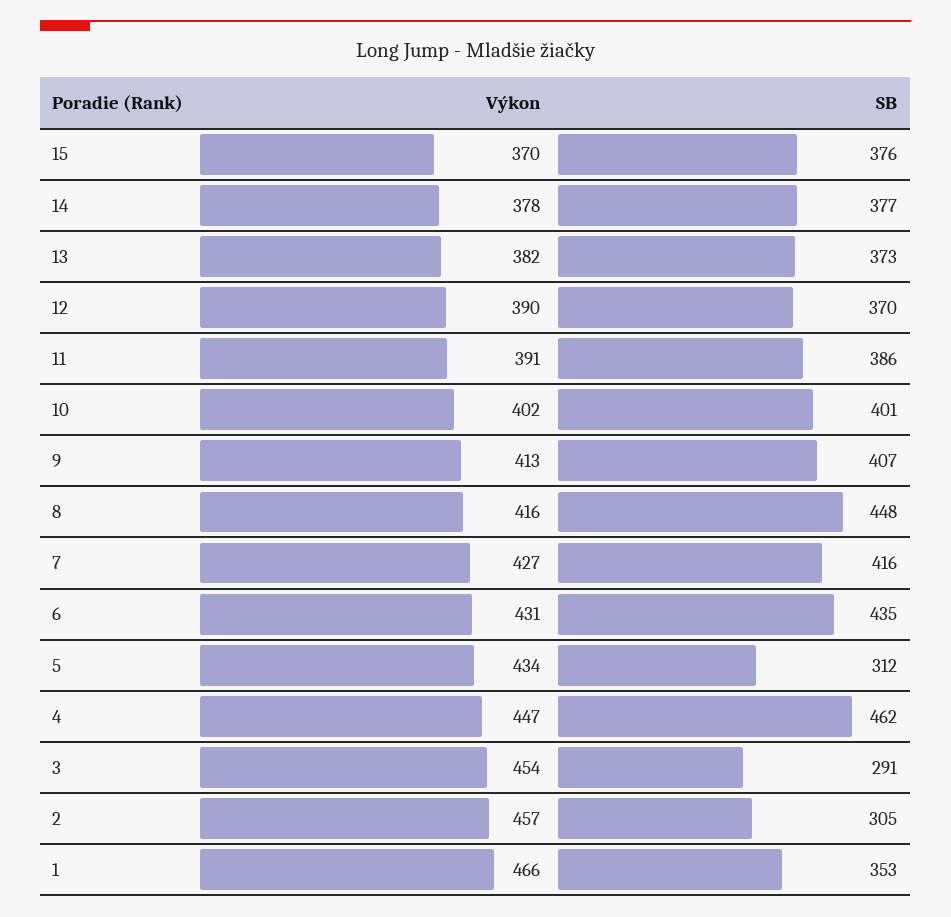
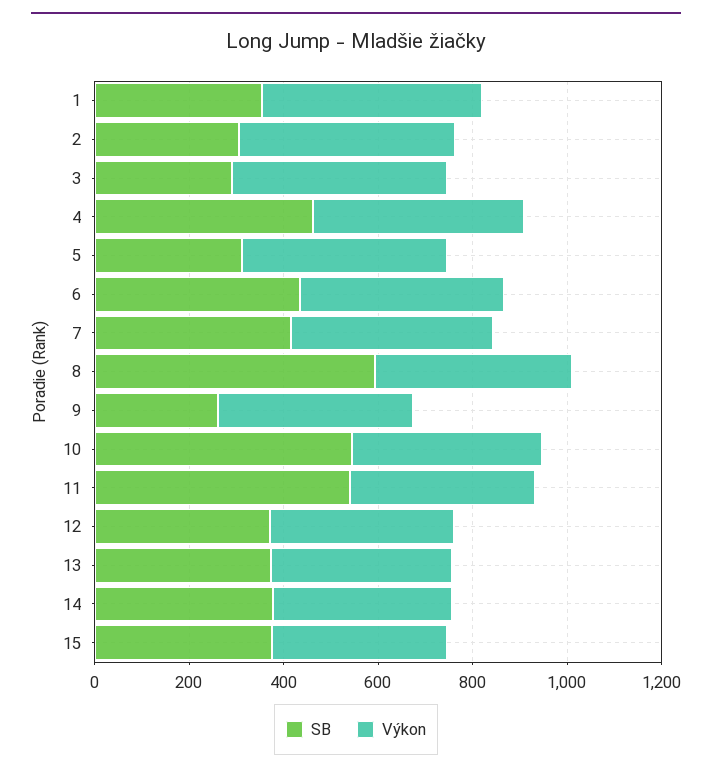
SB, 11: 386 -> 550
SB, 10: 401 -> 550
SB, 9: 407 -> 250
SB, 8: 448 -> 600

